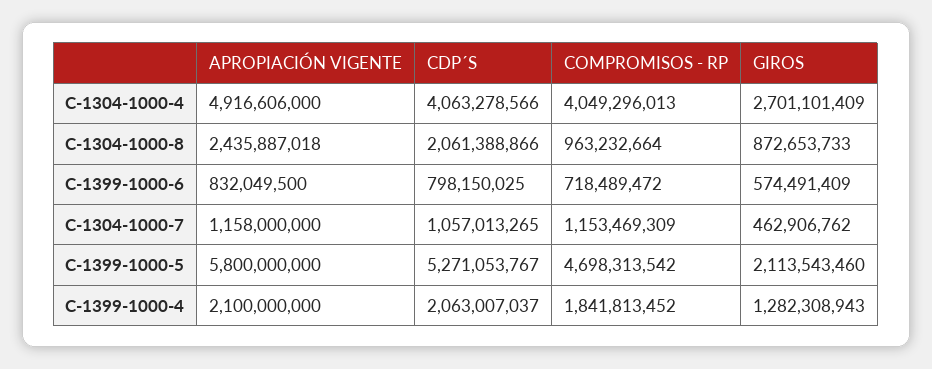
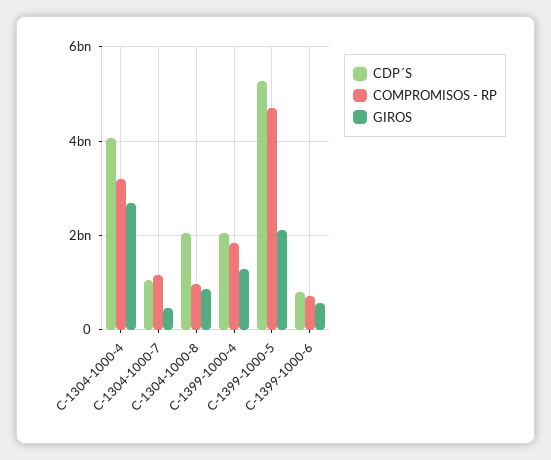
APROPIACIÓN VIGENTE, C-1304-1000-4: 4916606000 -> none
COMPROMISOS - RP, C-1304-1000-4: 4049296013 -> 3200000000
APROPIACIÓN VIGENTE, C-1304-1000-8: 2435887018 -> none
APROPIACIÓN VIGENTE, C-1399-1000-6: 832049500 -> none
APROPIACIÓN VIGENTE, C-1304-1000-7: 1158000000 -> none
APROPIACIÓN VIGENTE, C-1399-1000-5: 5800000000 -> none
APROPIACIÓN VIGENTE, C-1399-1000-4: 2100000000 -> none

